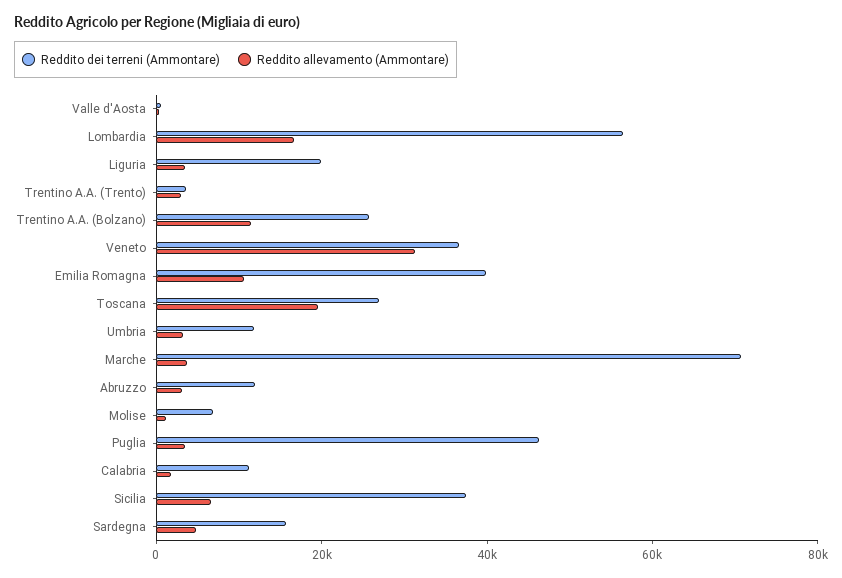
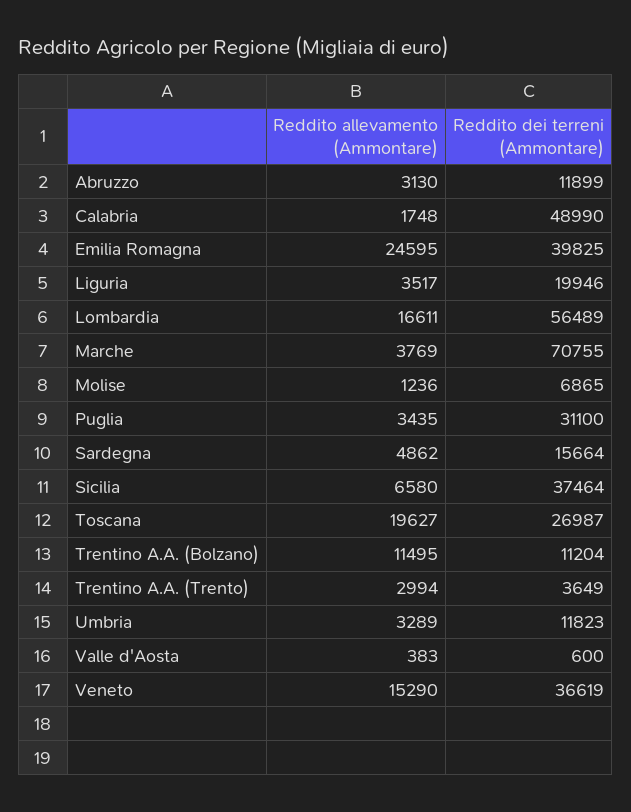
Reddito dei terreni (Ammontare), Trentino A.A. (Bolzano): 25000 -> 11204
Reddito allevamento (Ammontare), Veneto: 30000 -> 15290
Reddito allevamento (Ammontare), Emilia Romagna: 10000 -> 24595
Reddito dei terreni (Ammontare), Puglia: 45000 -> 31100
Reddito dei terreni (Ammontare), Calabria: 10000 -> 48990

